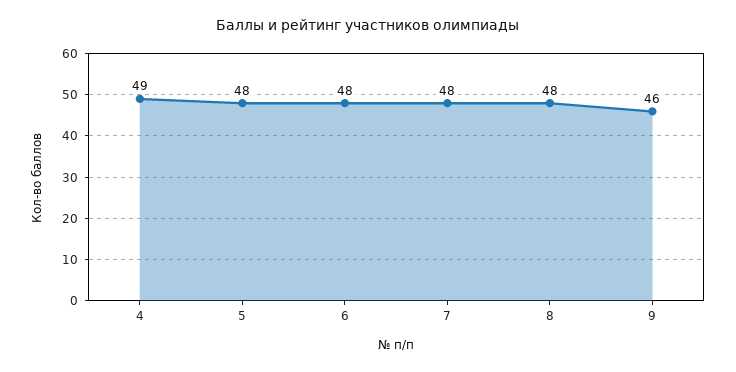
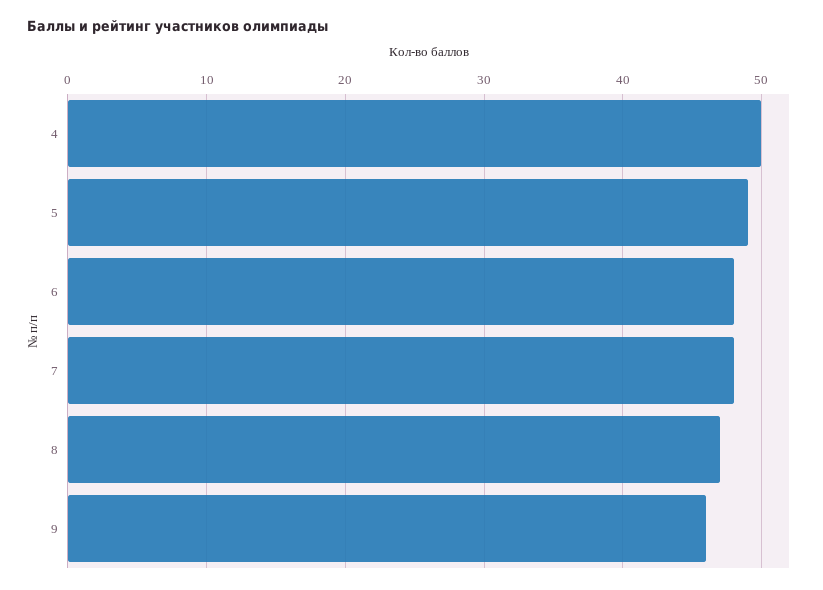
4: 49 -> 50
5: 48 -> 49
8: 48 -> 47

